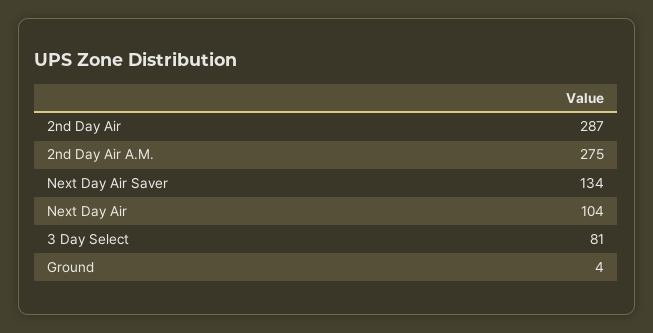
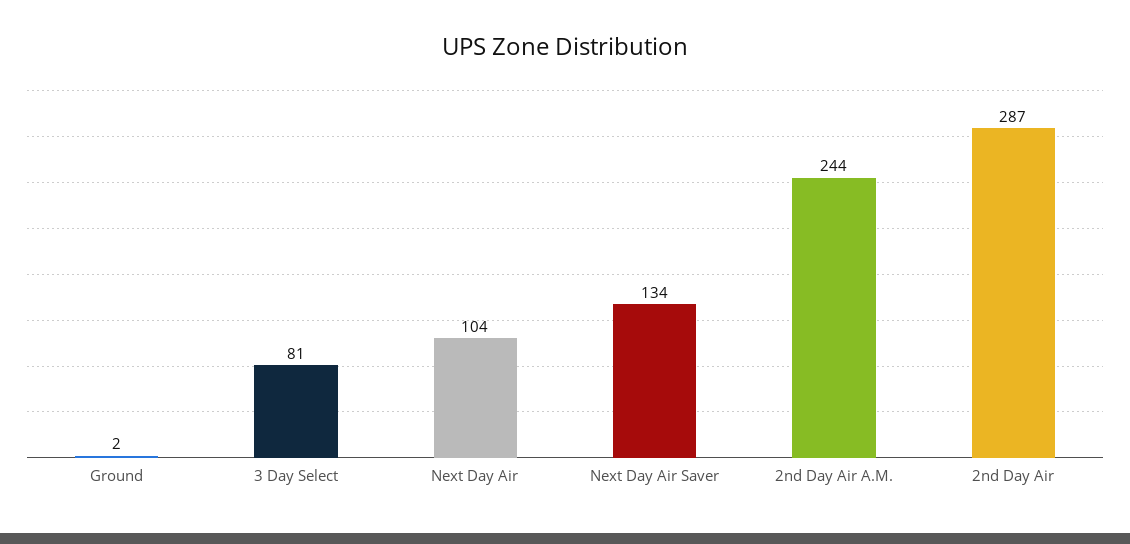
2nd Day Air A.M.: 275 -> 244
Ground: 4 -> 2

